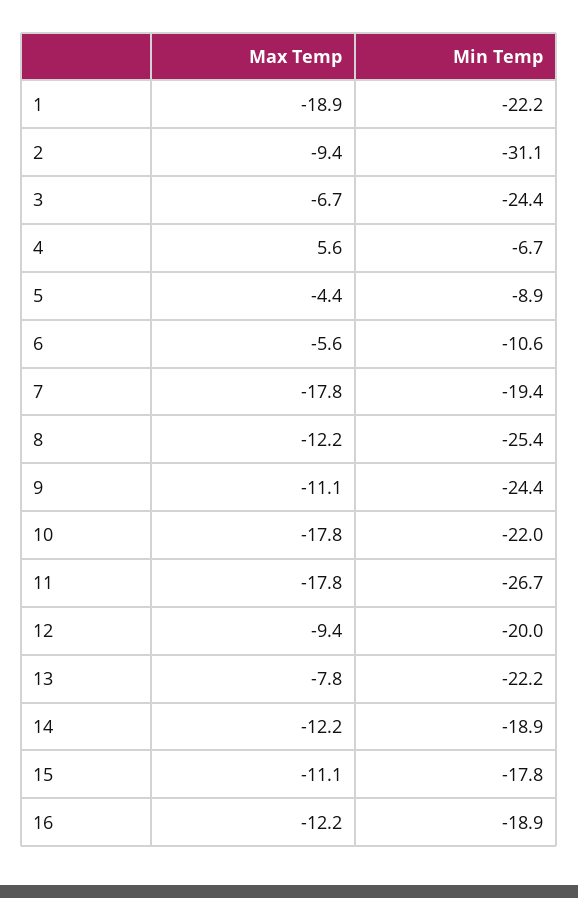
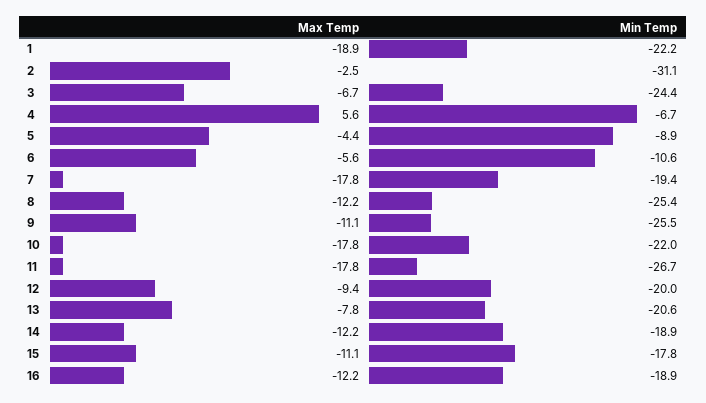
Max Temp, 2: -9.4 -> -2.5
Min Temp, 9: -24.4 -> -25.5
Min Temp, 13: -22.2 -> -20.6

